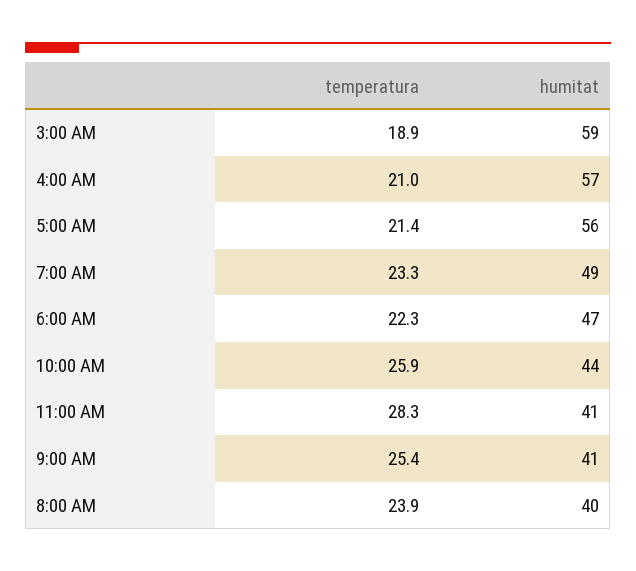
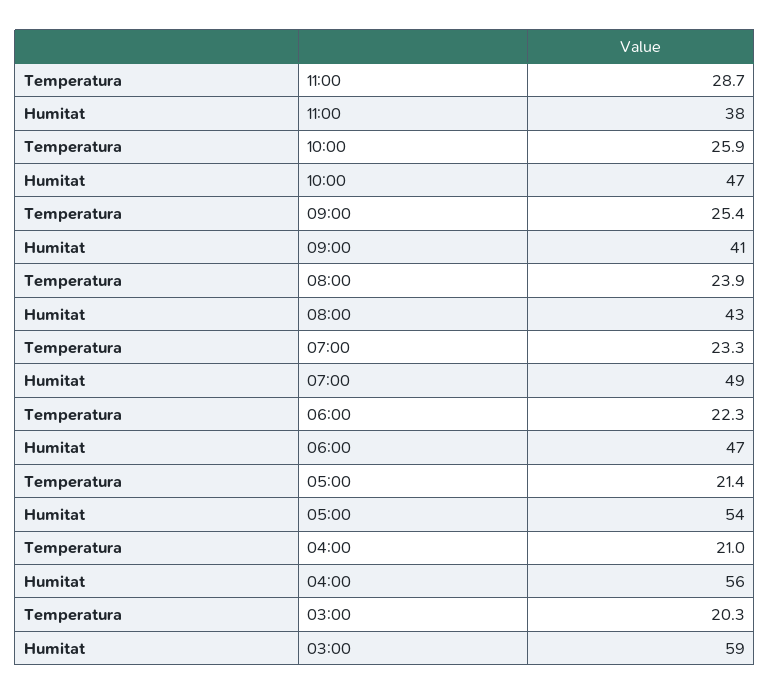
temperatura, 3:00 AM: 18.9 -> 20.3
humitat, 4:00 AM: 57 -> 56
humitat, 5:00 AM: 56 -> 54
humitat, 10:00 AM: 44 -> 47
temperatura, 11:00 AM: 28.3 -> 28.7
humitat, 11:00 AM: 41 -> 38
humitat, 8:00 AM: 40 -> 43

